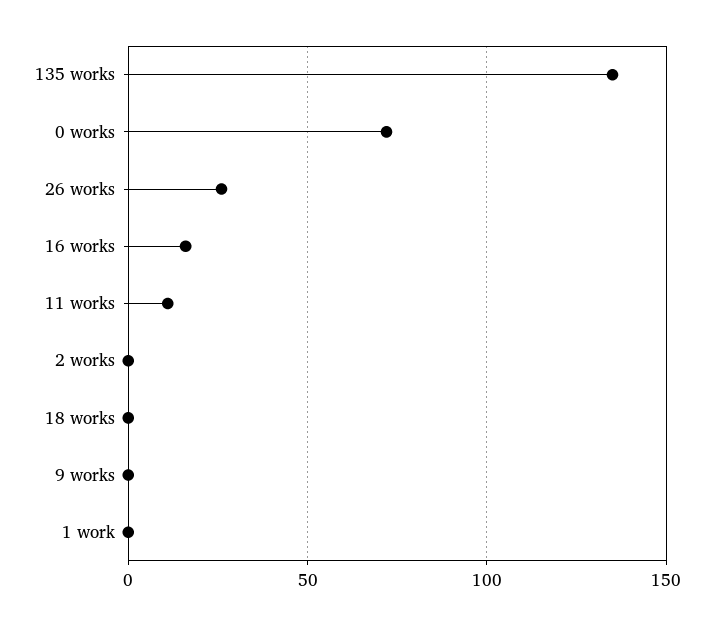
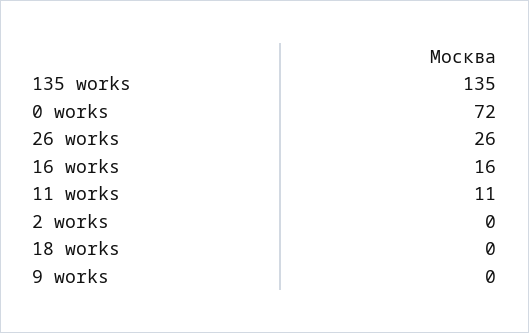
1 work: 0 -> none

